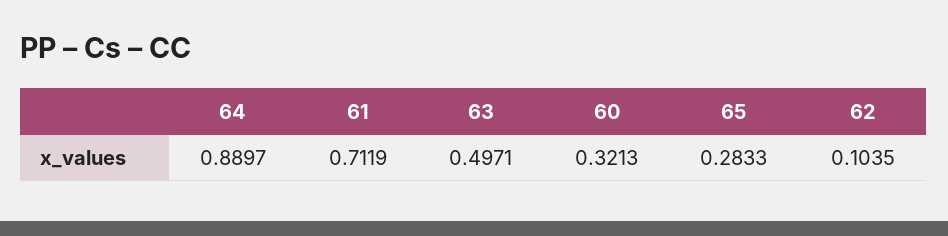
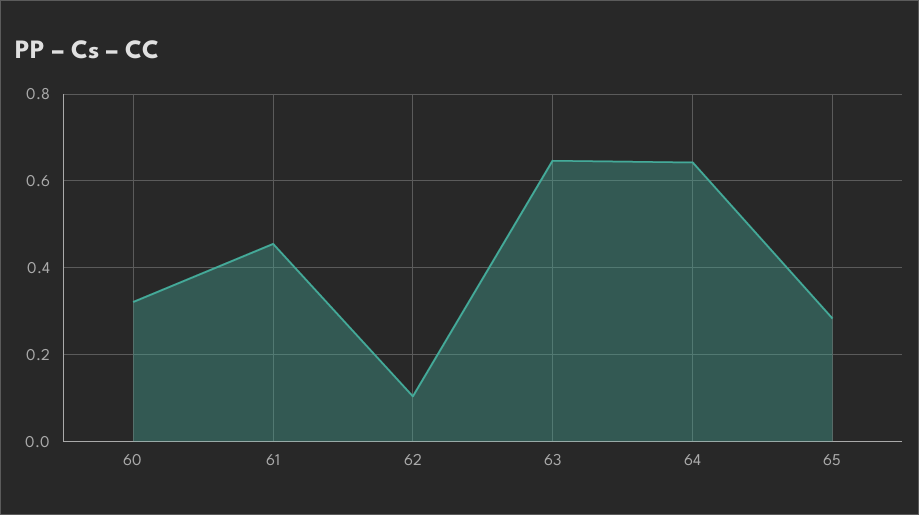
64: 0.8897 -> 0.64
61: 0.7119 -> 0.46
63: 0.4971 -> 0.64

